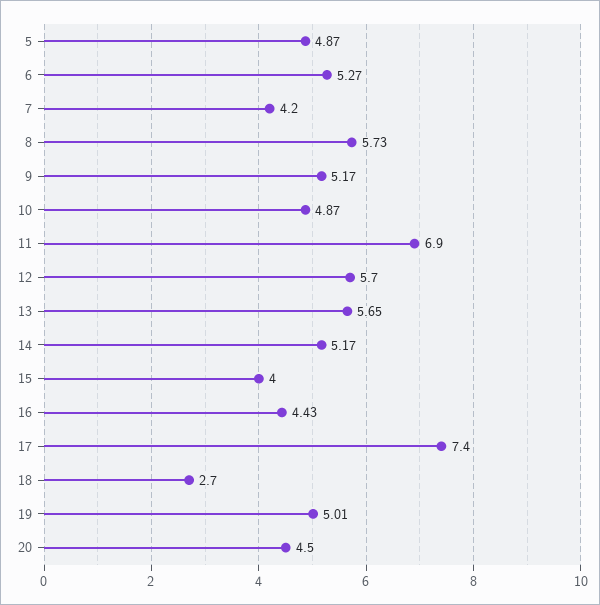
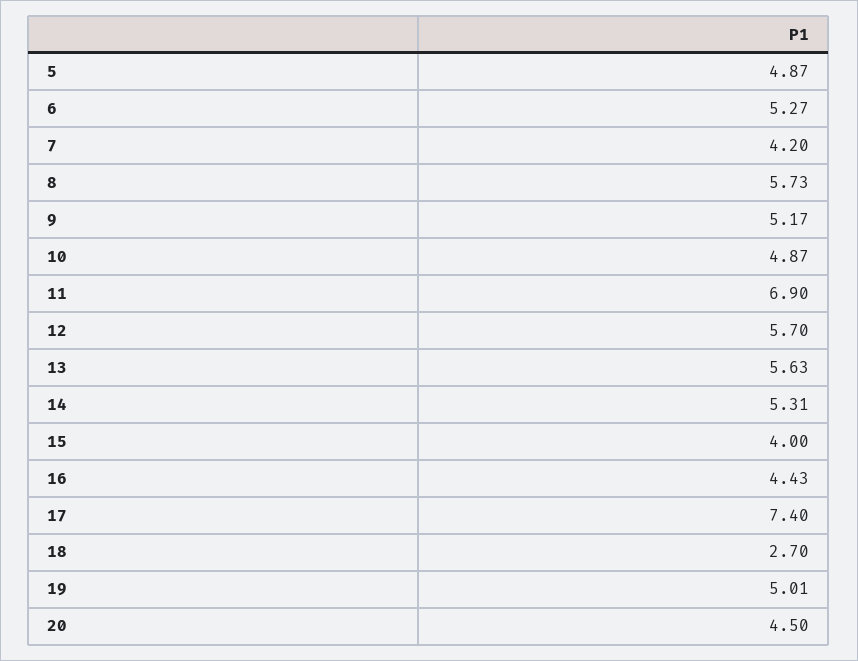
13: 5.65 -> 5.63
14: 5.17 -> 5.31

